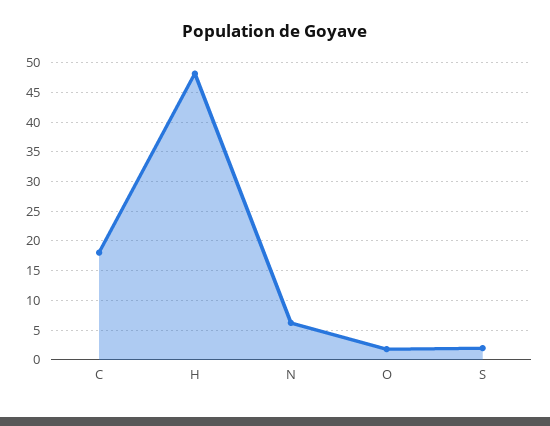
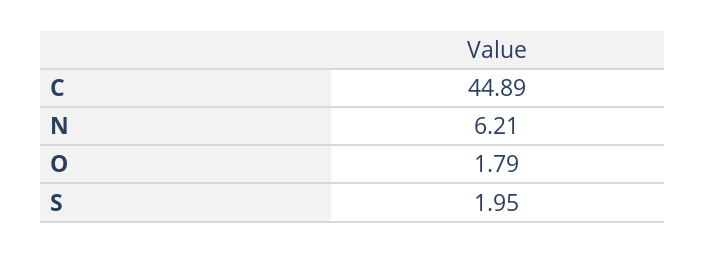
C: 17.5 -> 44.89
H: 47.5 -> none

